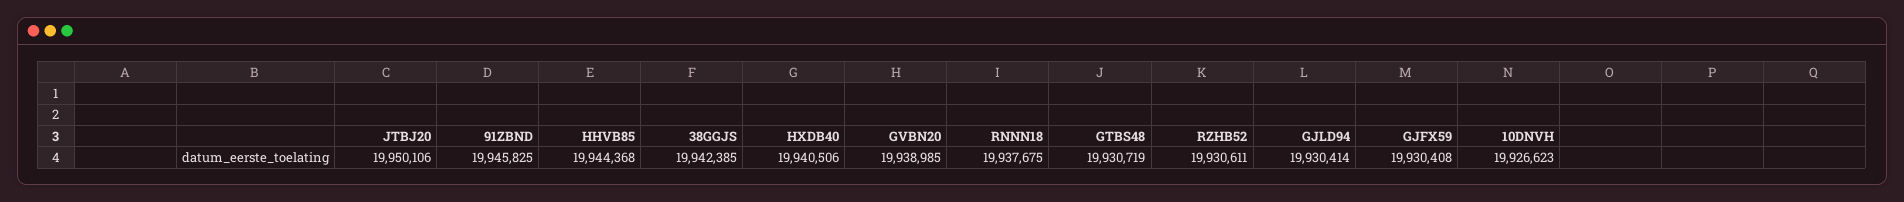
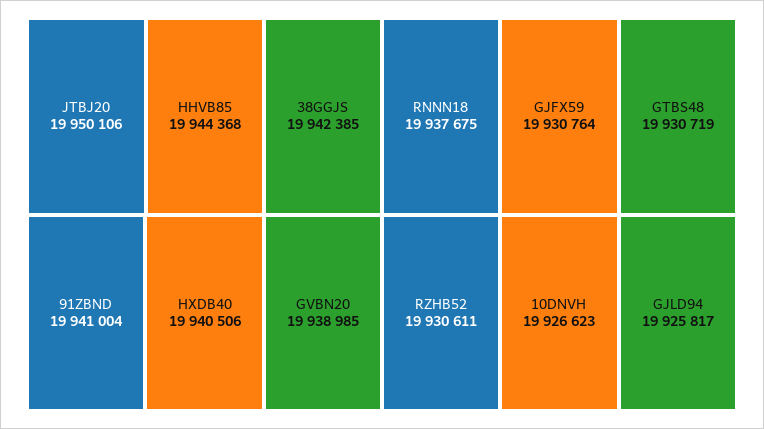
91ZBND: 19945825 -> 19941004
GJLD94: 19930414 -> 19925817
GJFX59: 19930408 -> 19930764

